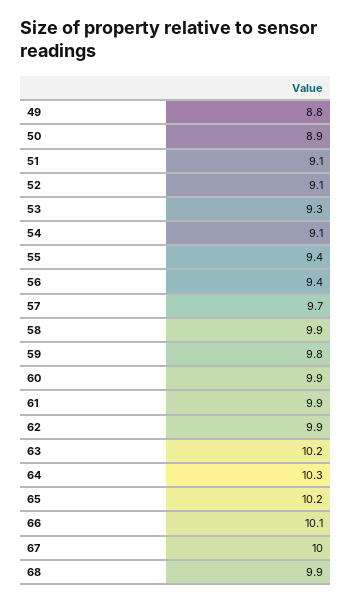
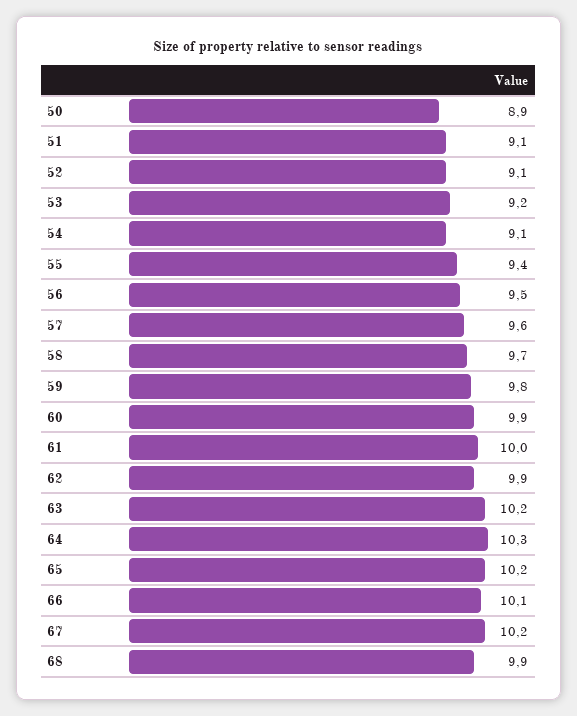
49: 8.8 -> none
53: 9.3 -> 9.2
56: 9.4 -> 9.5
57: 9.7 -> 9.6
58: 9.9 -> 9.7
61: 9.9 -> 10
67: 10 -> 10.2

